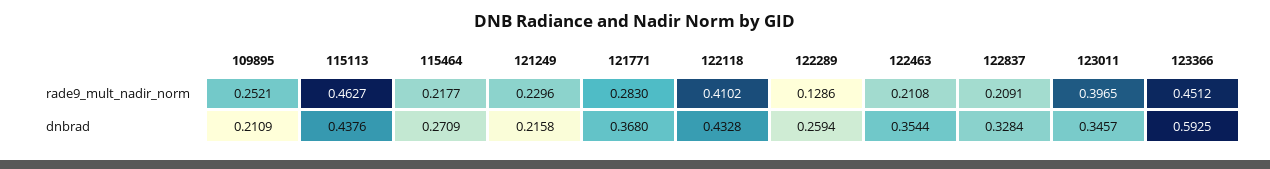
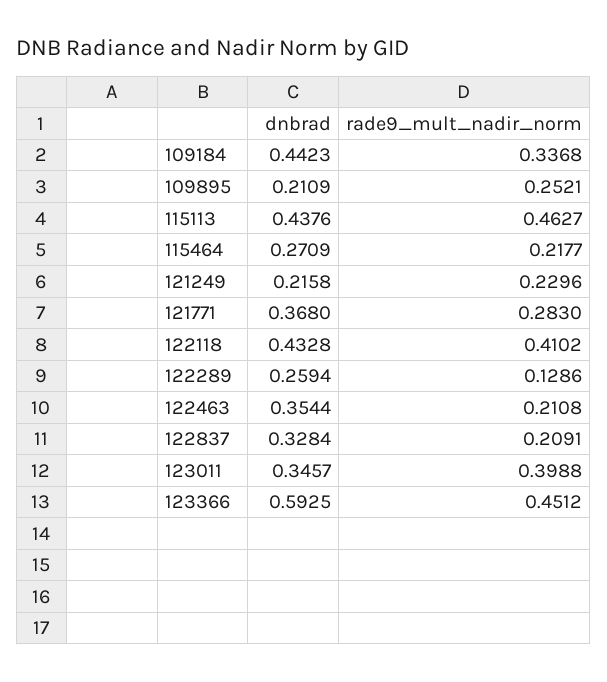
123011, rade9_mult_nadir_norm: 0.3965 -> 0.3988
109184, dnbrad: none -> 0.4423
109184, rade9_mult_nadir_norm: none -> 0.3368

